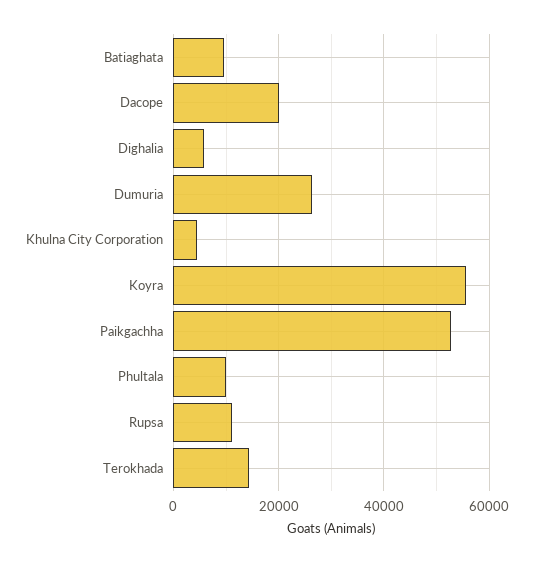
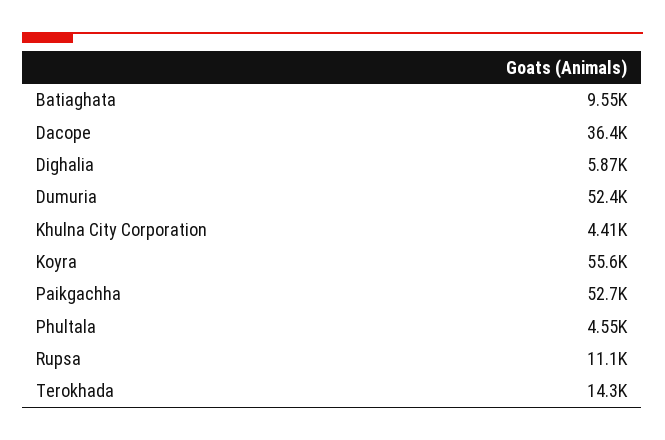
Dacope: 20000 -> 36400
Dumuria: 26000 -> 52400
Phultala: 10000 -> 4550

